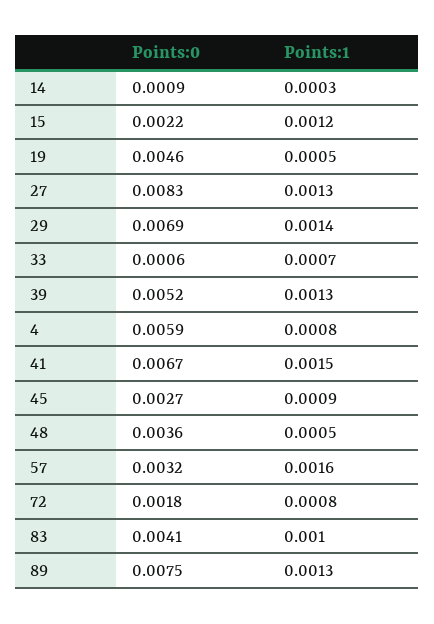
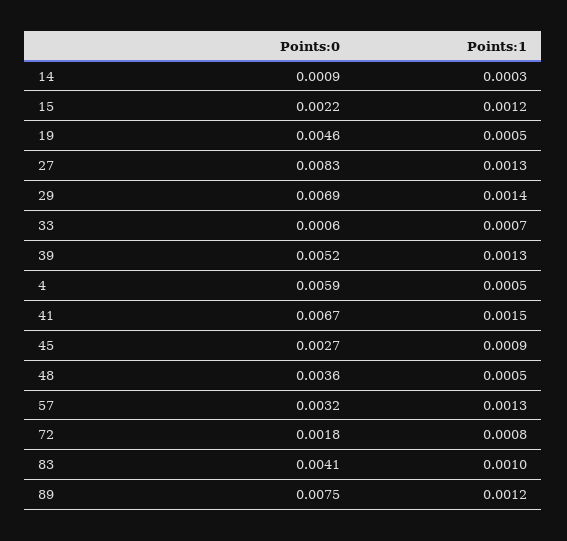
Points:1, 4: 0.0008 -> 0.0005
Points:1, 57: 0.0016 -> 0.0013
Points:1, 89: 0.0013 -> 0.0012

